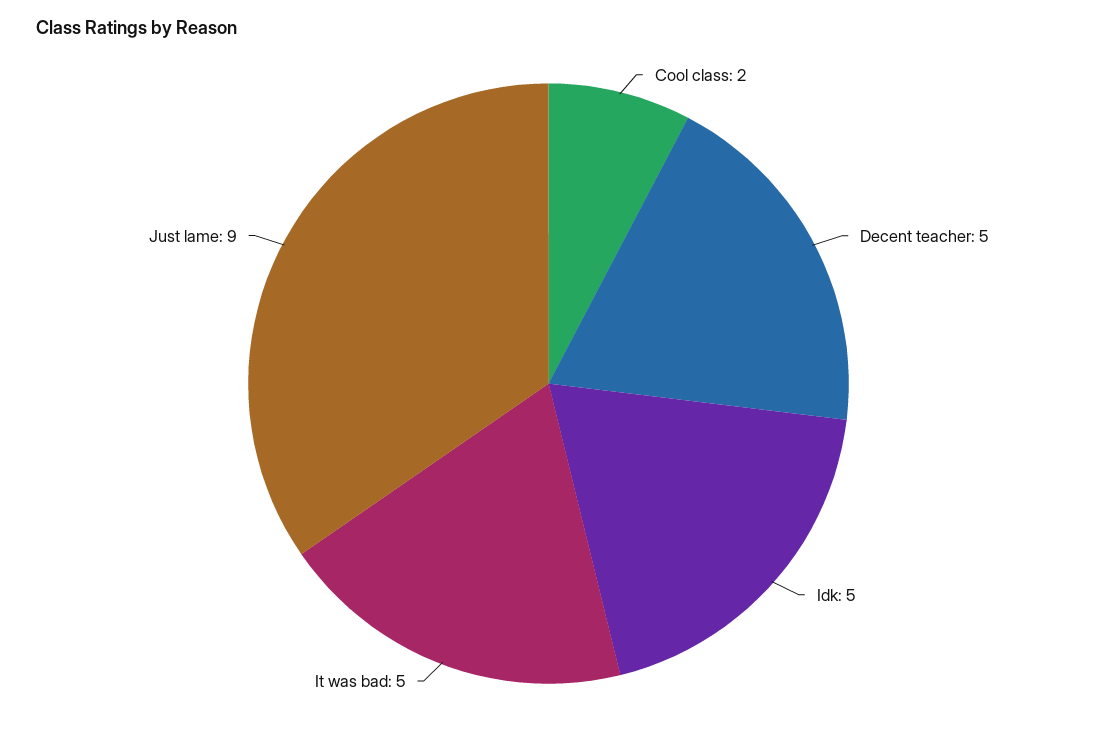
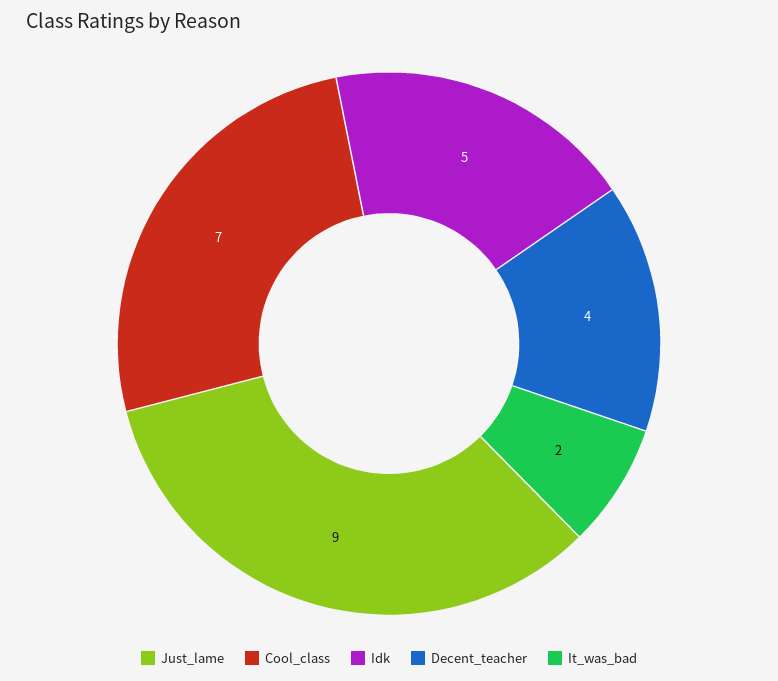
Cool class: 2 -> 7
Decent teacher: 5 -> 4
It was bad: 5 -> 2

